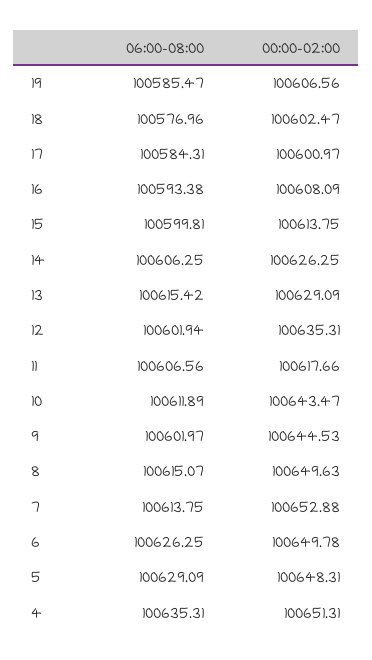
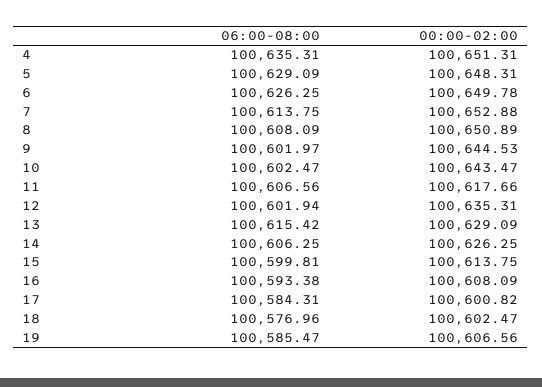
00:00-02:00, 17: 100600.97 -> 100600.82
06:00-08:00, 10: 100611.89 -> 100602.47
06:00-08:00, 8: 100615.07 -> 100608.09
00:00-02:00, 8: 100649.63 -> 100650.89

